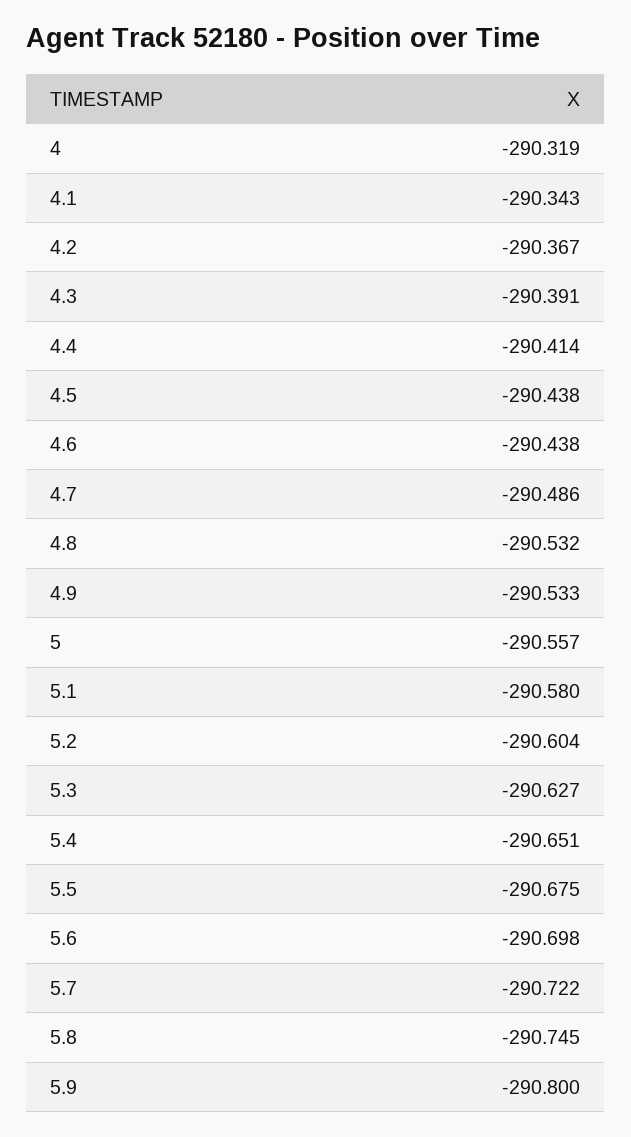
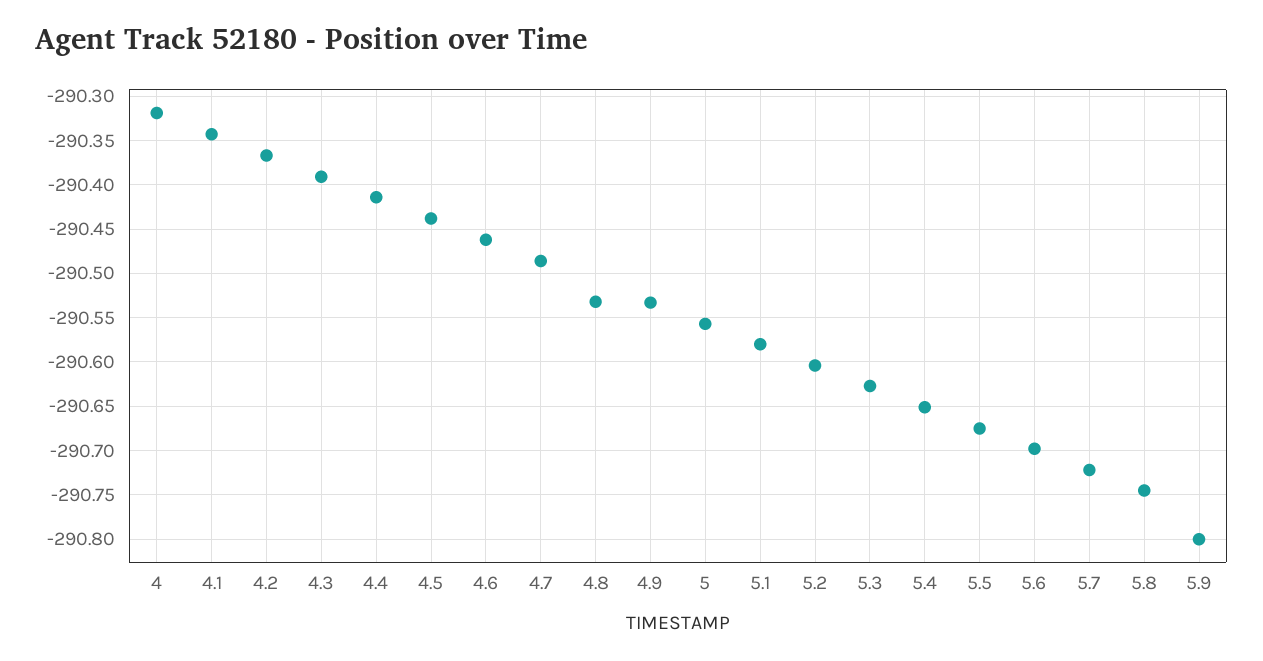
4.6: -290.438 -> -290.46

